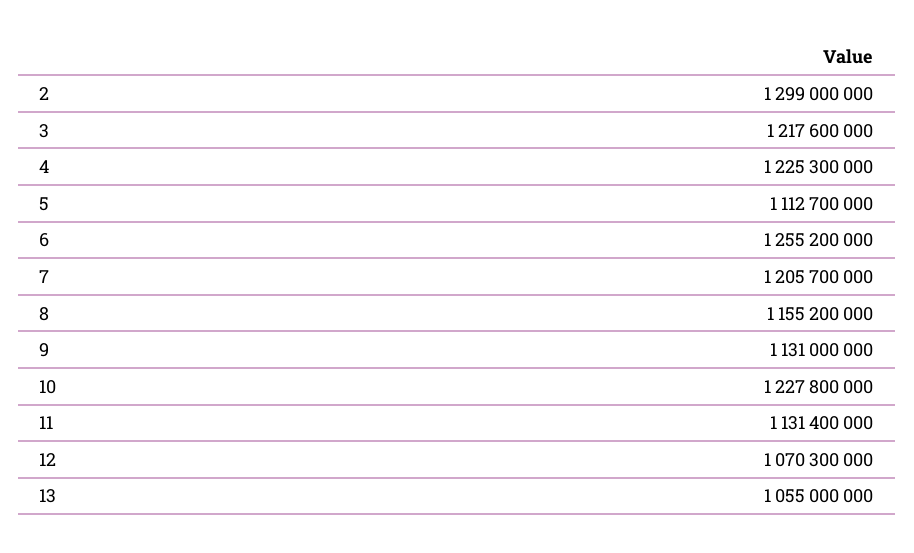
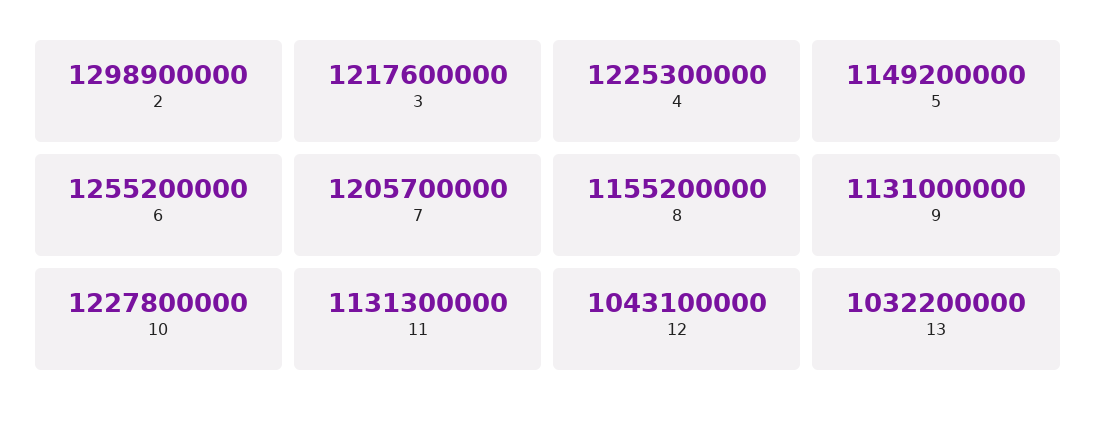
2: 1299000000 -> 1298900000
5: 1112700000 -> 1149200000
11: 1131400000 -> 1131300000
12: 1070300000 -> 1043100000
13: 1055000000 -> 1032200000

